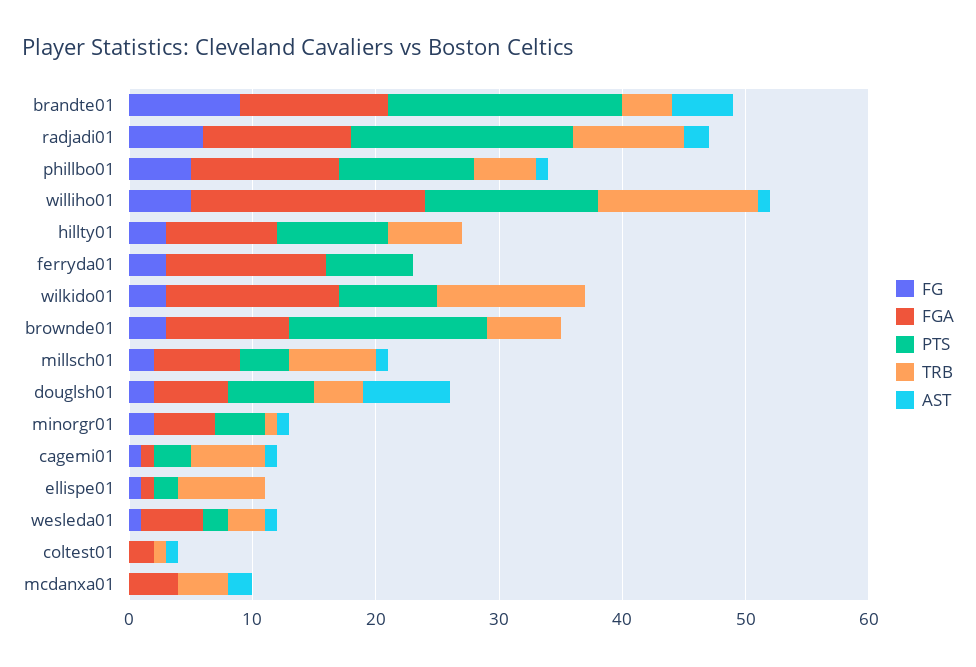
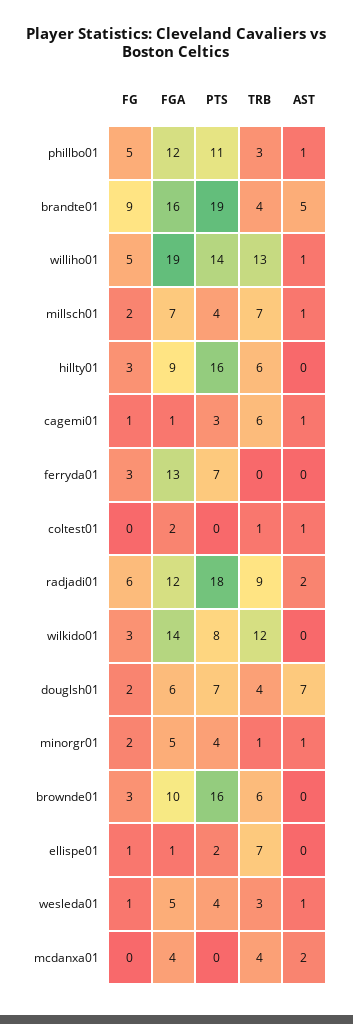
FGA, brandte01: 12 -> 16
TRB, phillbo01: 5 -> 3
PTS, hillty01: 9 -> 16
PTS, wesleda01: 2 -> 4

